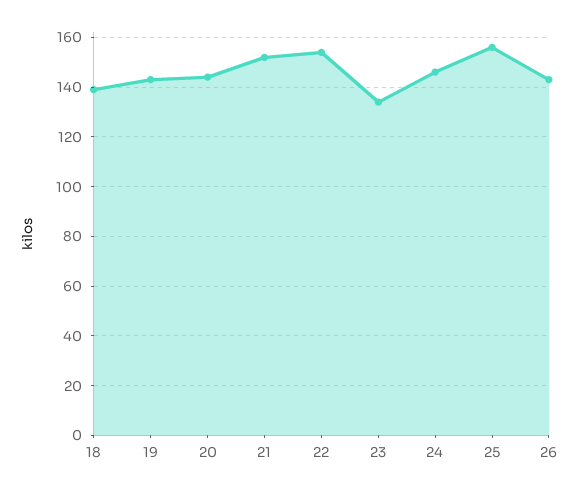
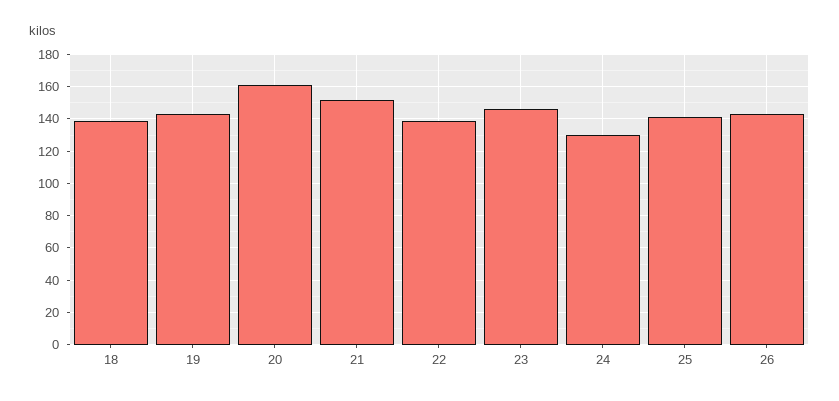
20: 145 -> 160
22: 155 -> 140
23: 135 -> 145
24: 145 -> 130
25: 155 -> 140

